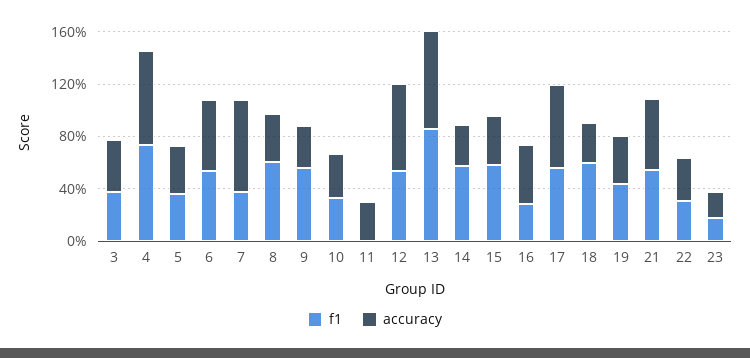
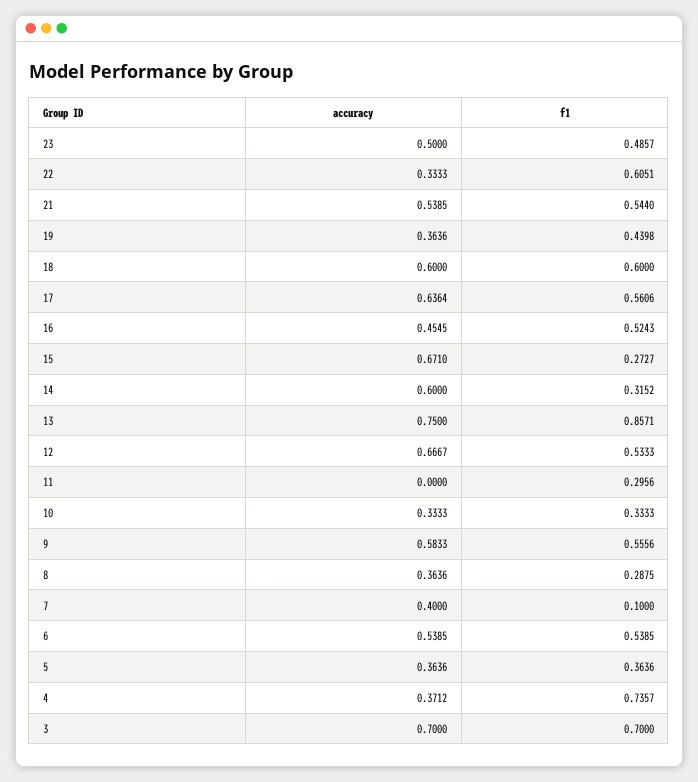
f1, 3: 0.4 -> 0.7
accuracy, 3: 0.4 -> 0.7
accuracy, 4: 0.7 -> 0.3712
f1, 7: 0.4 -> 0.1
accuracy, 7: 0.7 -> 0.4
f1, 8: 0.6 -> 0.2875
accuracy, 9: 0.3 -> 0.5833
f1, 11: 0 -> 0.2956
accuracy, 11: 0.3 -> 0
f1, 14: 0.6 -> 0.3152
accuracy, 14: 0.3 -> 0.6
f1, 15: 0.6 -> 0.2727
accuracy, 15: 0.4 -> 0.671
f1, 16: 0.3 -> 0.5243
accuracy, 18: 0.3 -> 0.6
f1, 22: 0.3 -> 0.6051
f1, 23: 0.2 -> 0.4857
accuracy, 23: 0.2 -> 0.5

